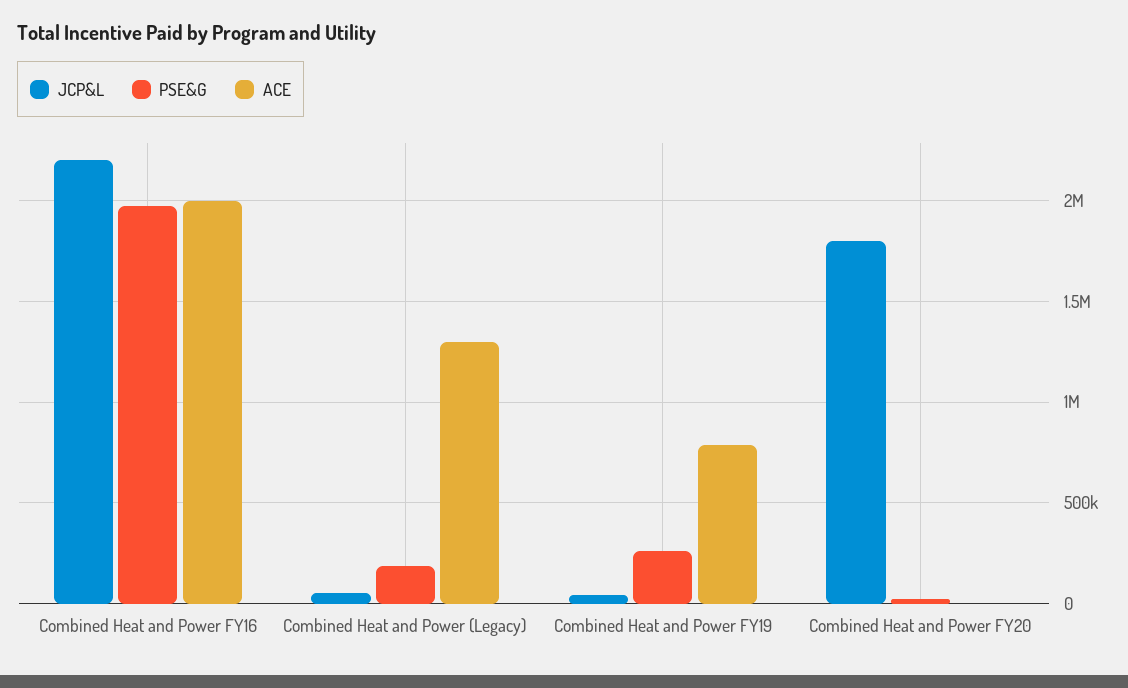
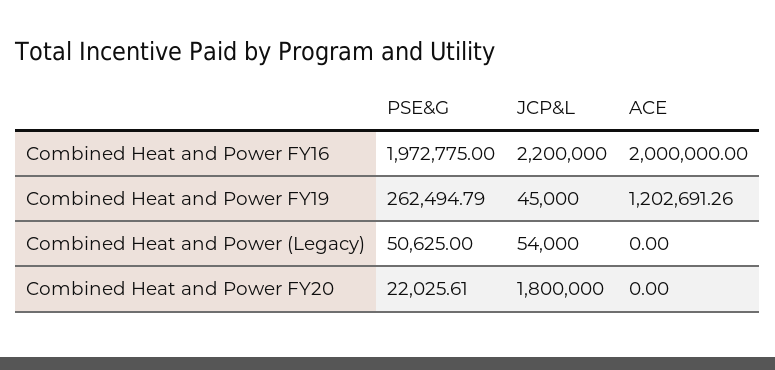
PSE&G, Combined Heat and Power (Legacy): 200000 -> 50625
ACE, Combined Heat and Power (Legacy): 1300000 -> 0
ACE, Combined Heat and Power FY19: 800000 -> 1202691.26

